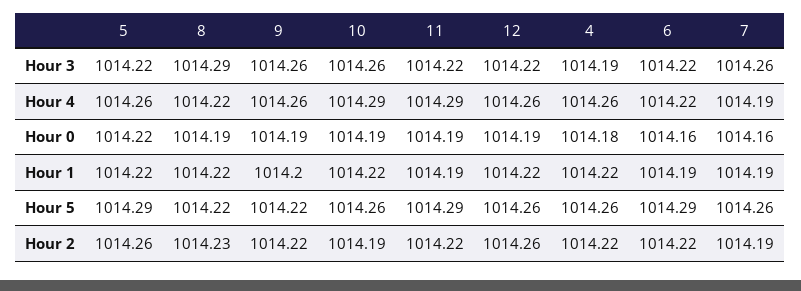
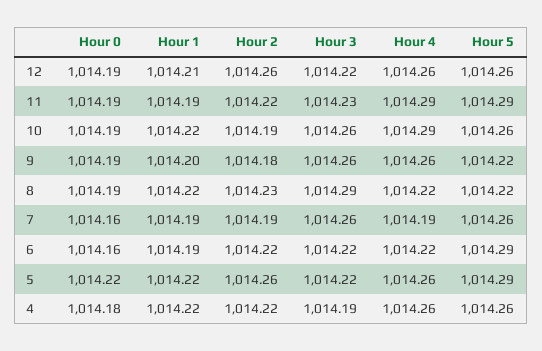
11, Hour 3: 1014.22 -> 1014.23
12, Hour 1: 1014.22 -> 1014.21
9, Hour 2: 1014.22 -> 1014.18

